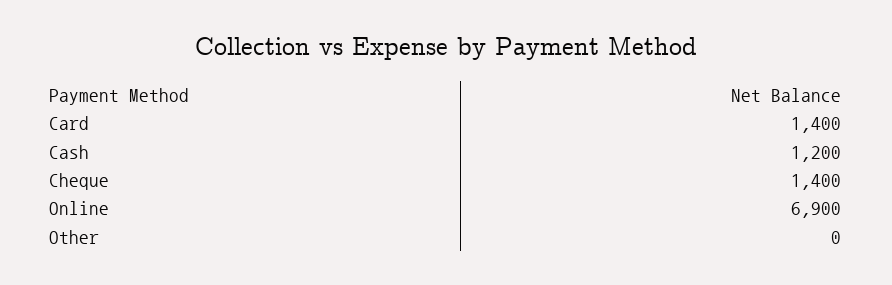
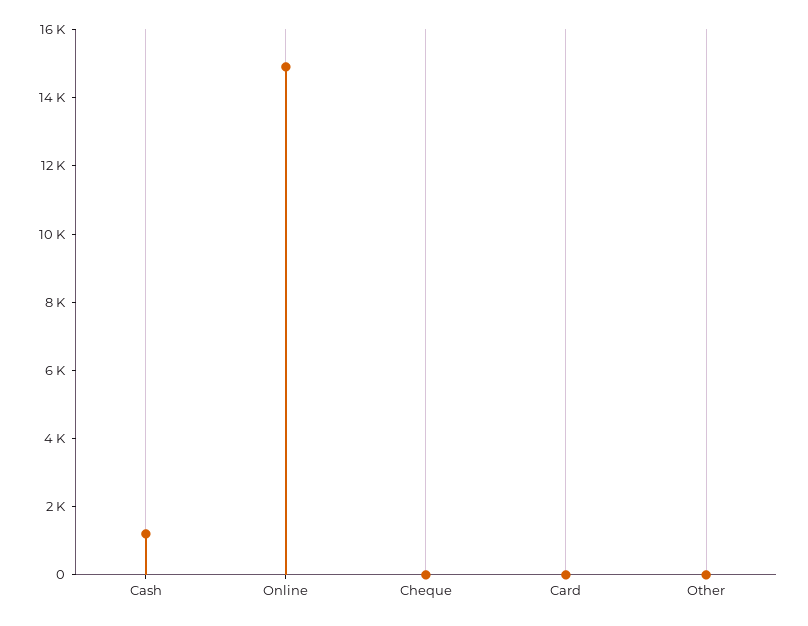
Card: 1400 -> 0
Cheque: 1400 -> 0
Online: 6900 -> 15000

